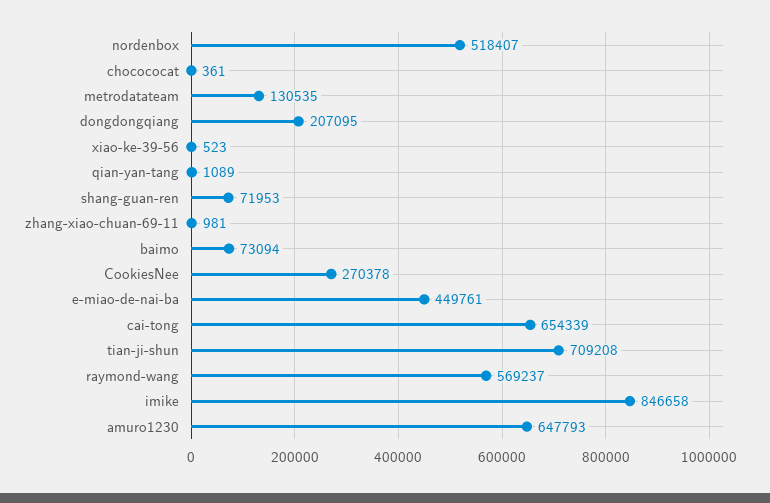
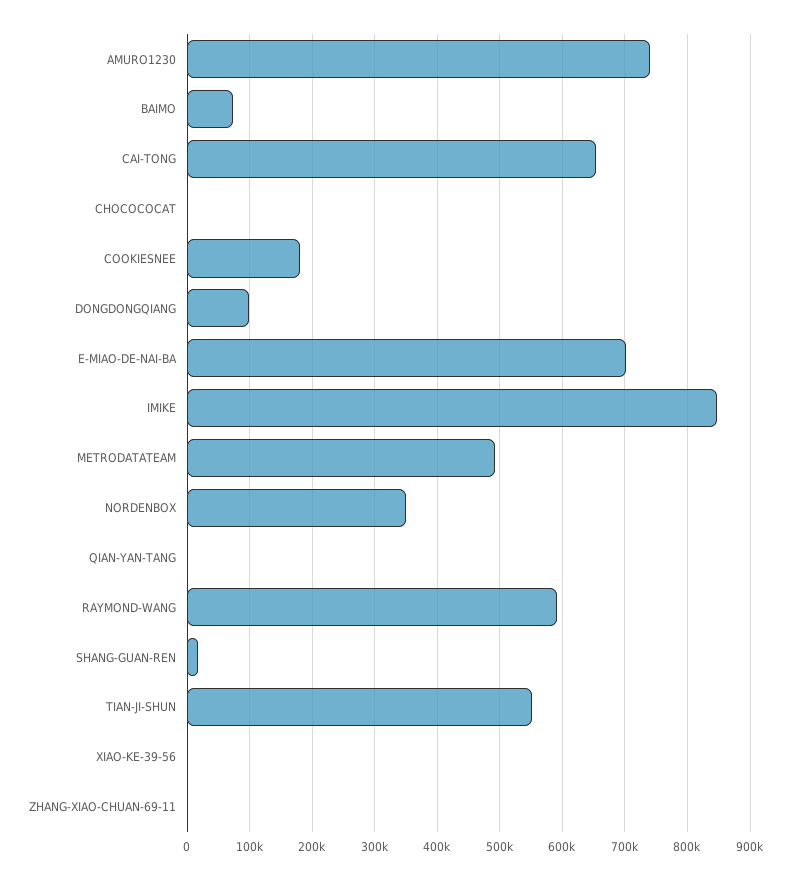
nordenbox: 518407 -> 350000
metrodatateam: 130535 -> 490000
dongdongqiang: 207095 -> 100000
shang-guan-ren: 71953 -> 20000
CookiesNee: 270378 -> 180000
e-miao-de-nai-ba: 449761 -> 700000
tian-ji-shun: 709208 -> 550000
raymond-wang: 569237 -> 590000
amuro1230: 647793 -> 740000

